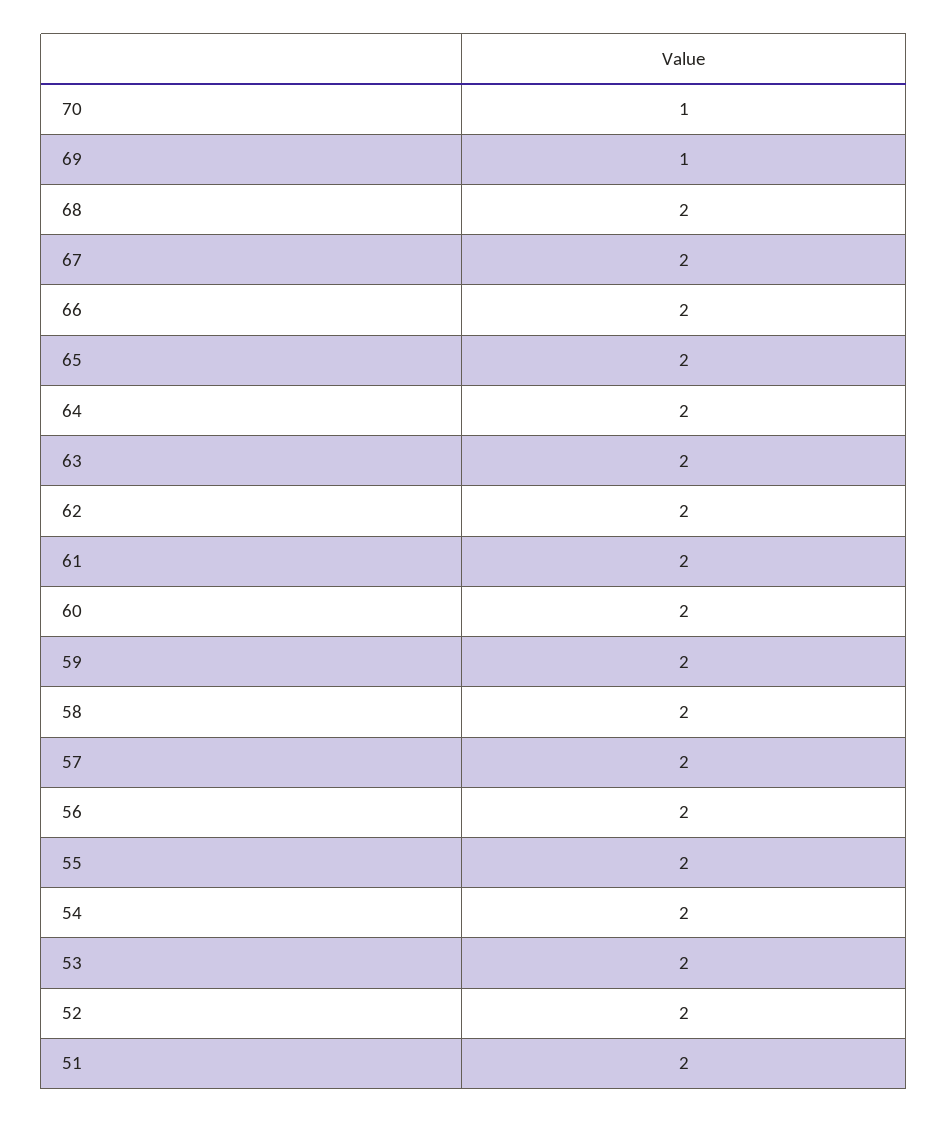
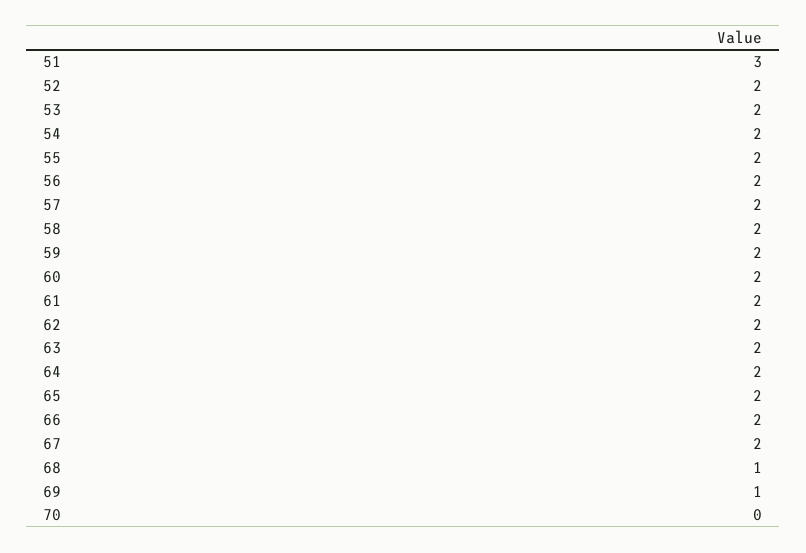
70: 1 -> 0
68: 2 -> 1
51: 2 -> 3

